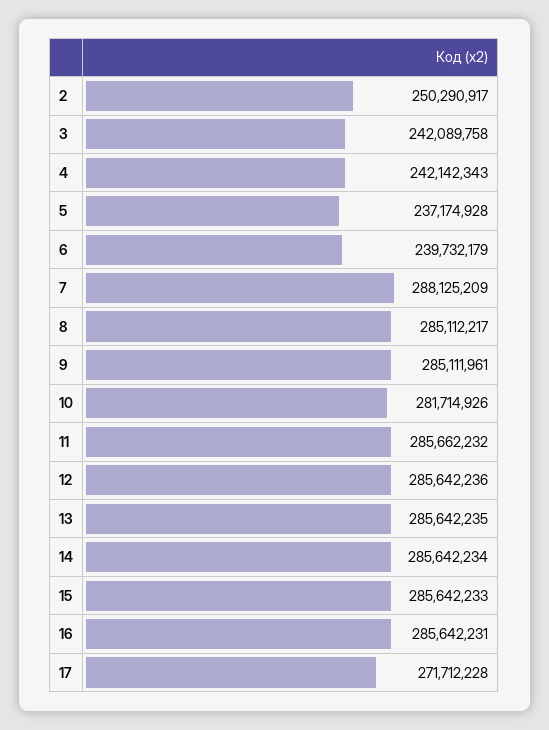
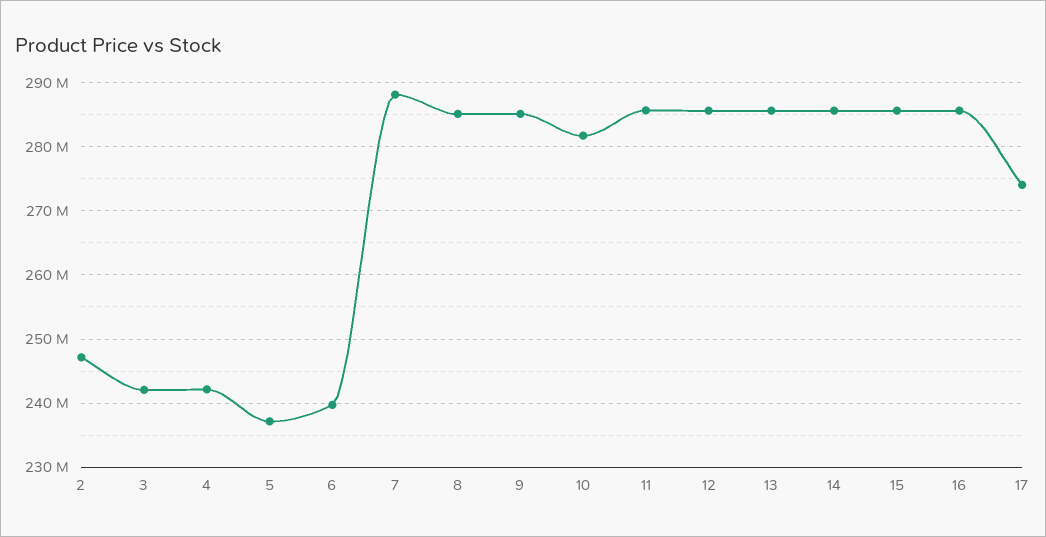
2: 250290917 -> 247000000
17: 271712228 -> 274000000

